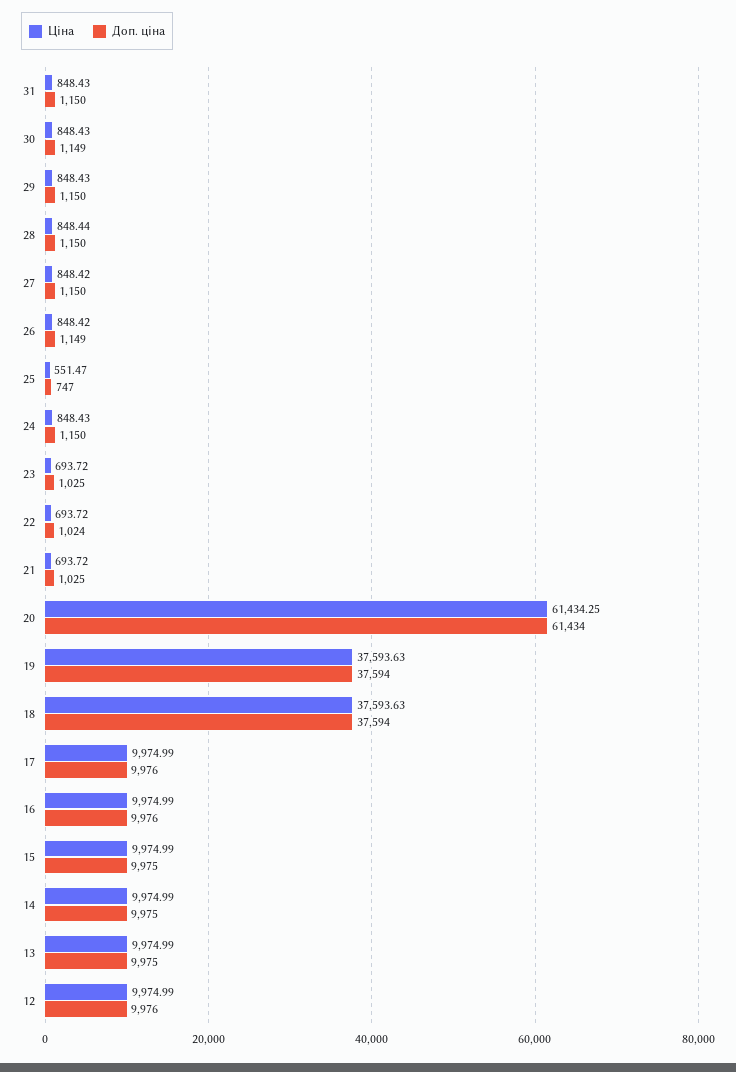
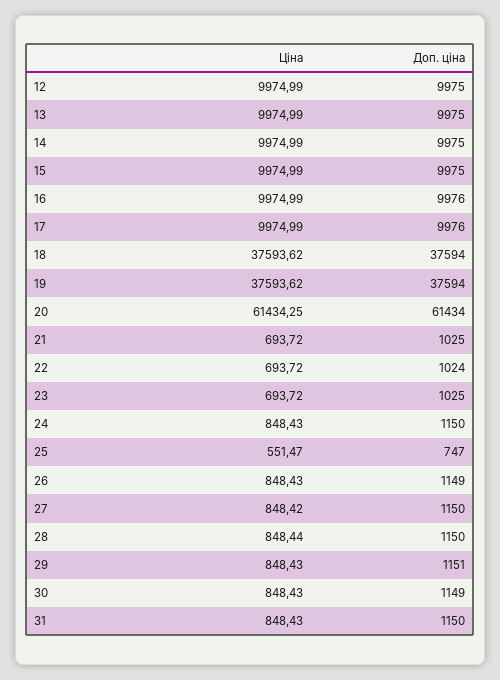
Доп. ціна, 29: 1150 -> 1151
Ціна, 26: 848.42 -> 848.43
Ціна, 19: 37593.63 -> 37593.62
Ціна, 18: 37593.63 -> 37593.62
Доп. ціна, 12: 9976 -> 9975

